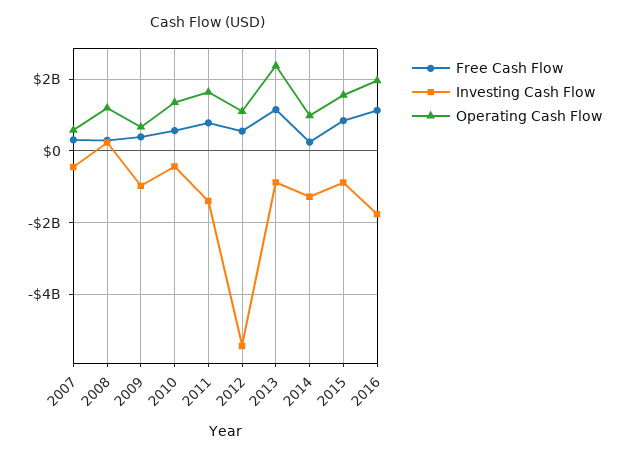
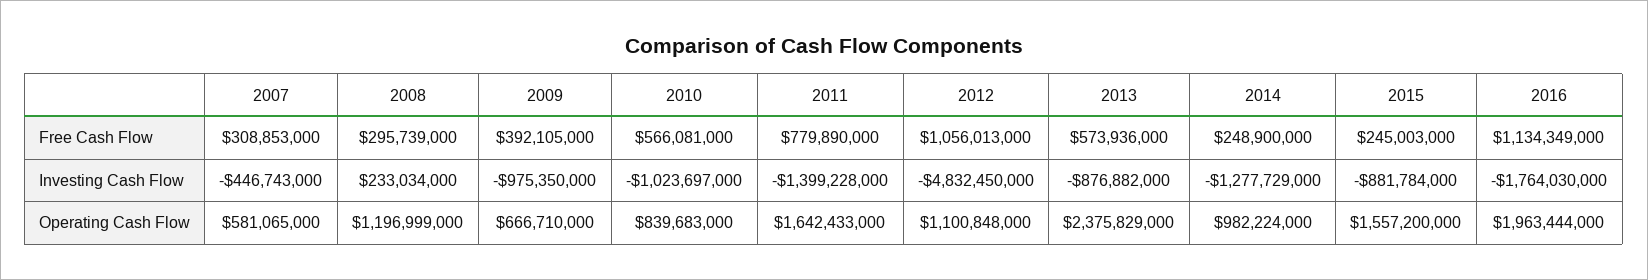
Investing Cash Flow, 2010: -400000000 -> -1023697000
Operating Cash Flow, 2010: 1400000000 -> 839683000
Free Cash Flow, 2012: 600000000 -> 1056013000
Investing Cash Flow, 2012: -5400000000 -> -4832450000
Free Cash Flow, 2013: 1200000000 -> 573936000
Free Cash Flow, 2015: 800000000 -> 245003000

